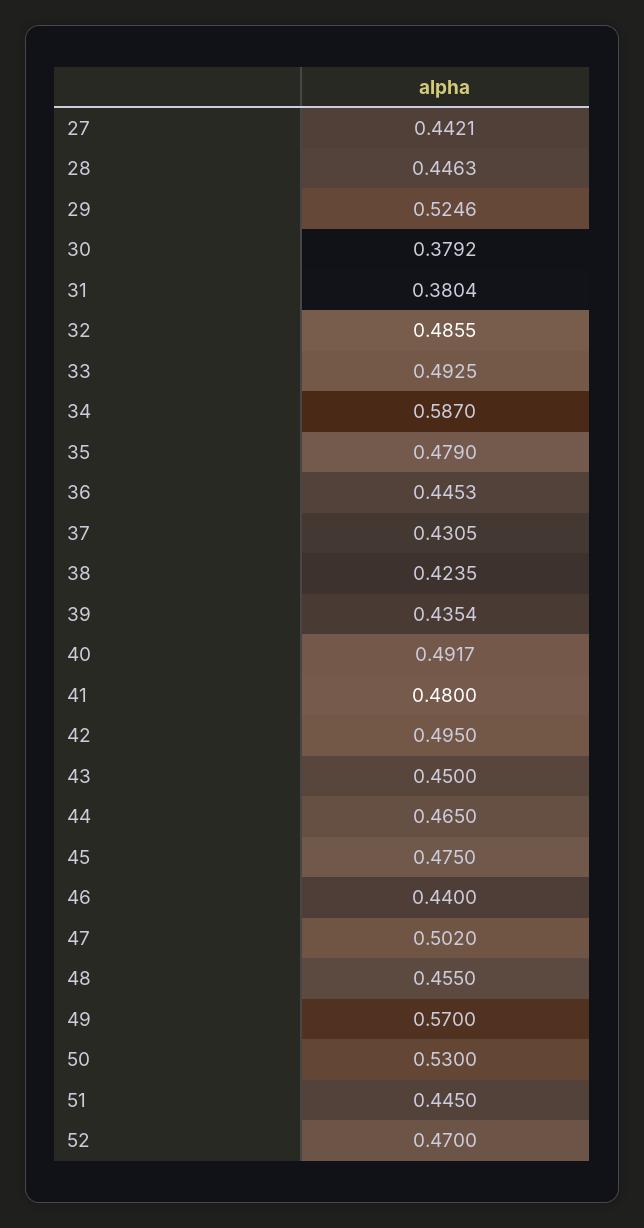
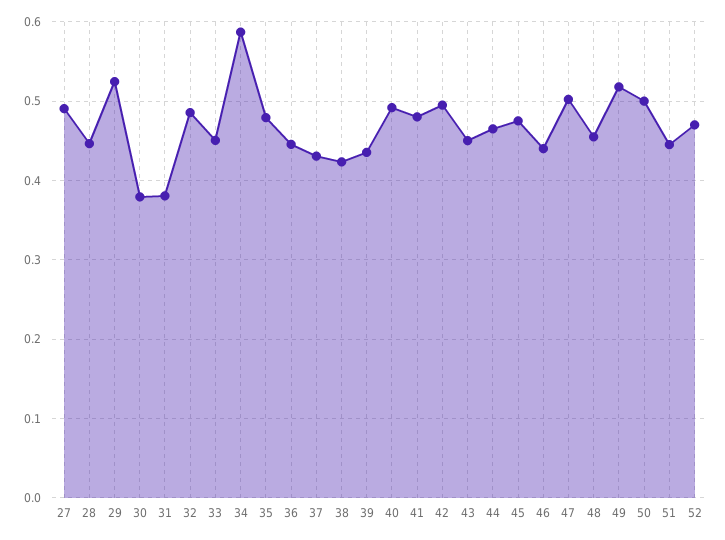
27: 0.4421 -> 0.49
33: 0.4925 -> 0.45
49: 0.57 -> 0.52
50: 0.53 -> 0.5

